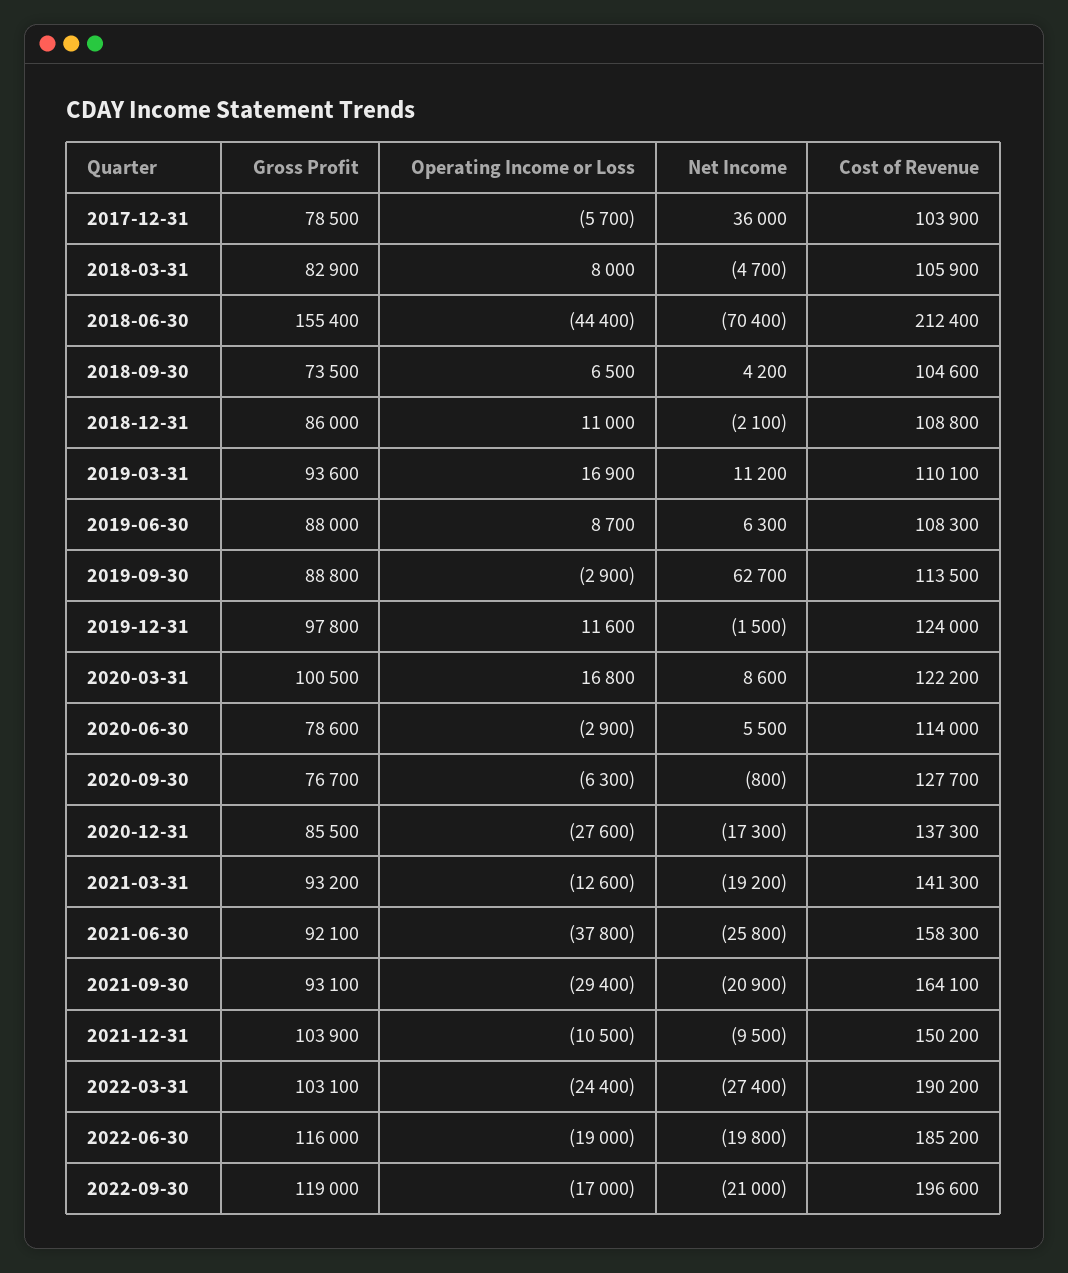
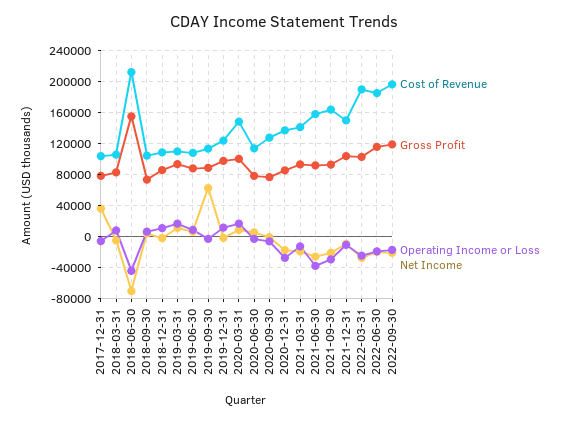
Cost of Revenue, 2020-03-31: 122200 -> 150000

